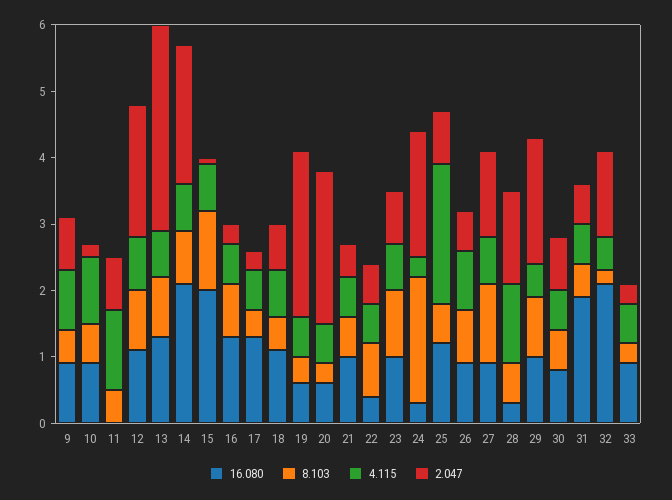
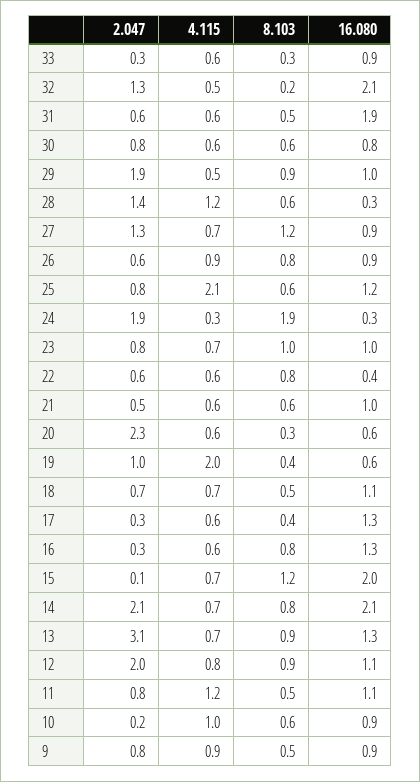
16.080, 11: 0 -> 1.1
4.115, 19: 0.5 -> 2
2.047, 19: 2.5 -> 1

